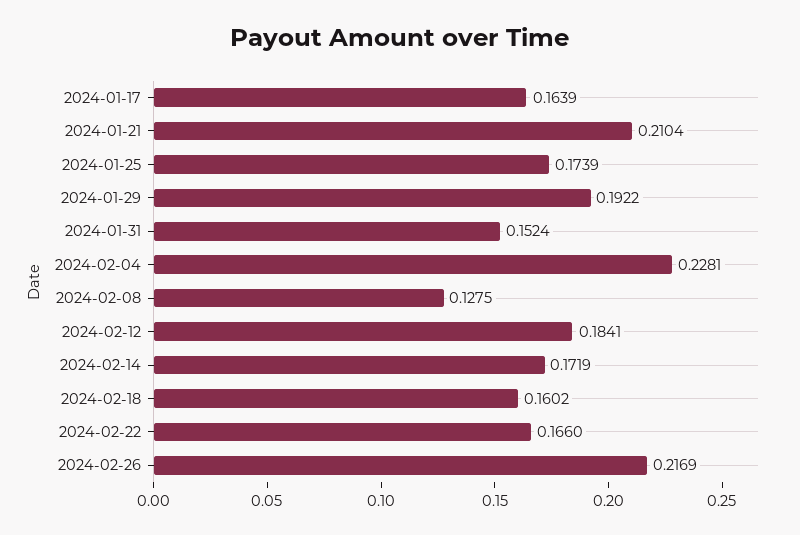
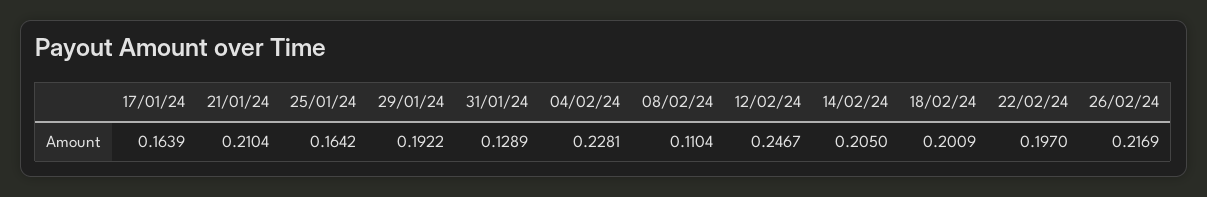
2024-01-25: 0.1739 -> 0.1642
2024-01-31: 0.1524 -> 0.1289
2024-02-08: 0.1275 -> 0.1104
2024-02-12: 0.1841 -> 0.2467
2024-02-14: 0.1719 -> 0.205
2024-02-18: 0.1602 -> 0.2009
2024-02-22: 0.166 -> 0.197

